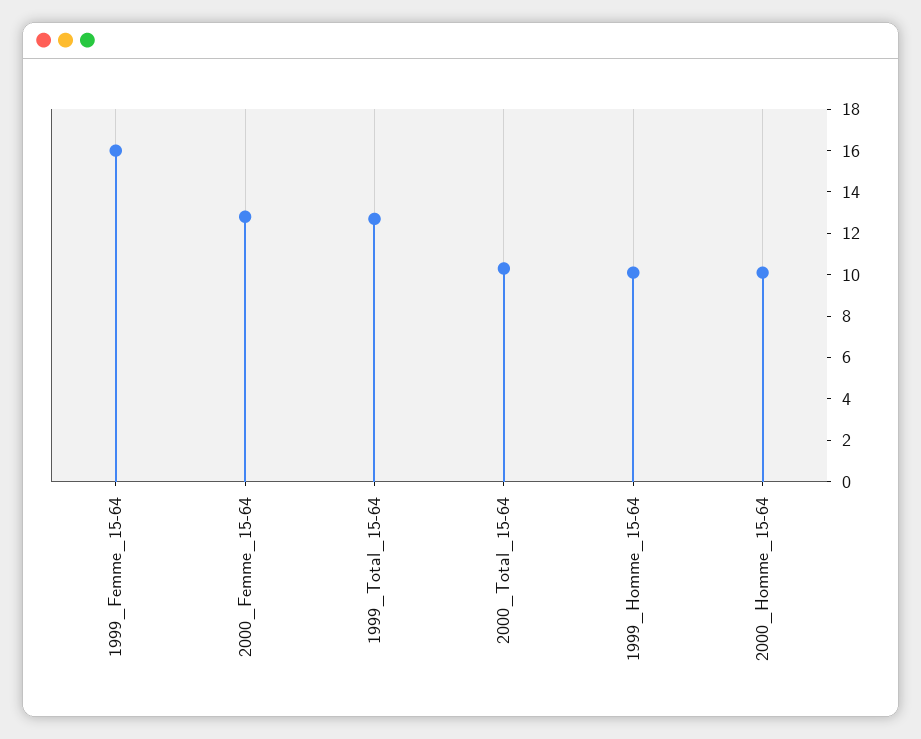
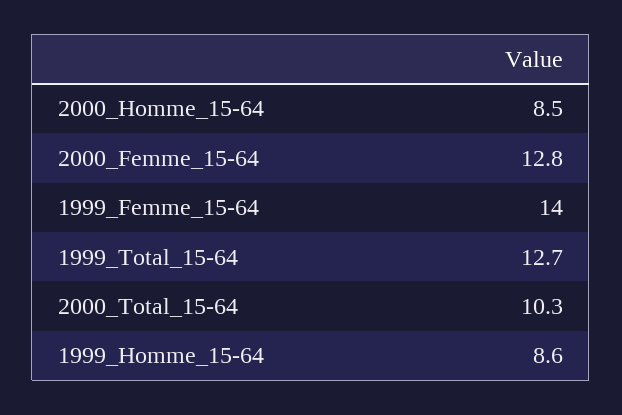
1999_Femme_15-64: 16 -> 14
1999_Homme_15-64: 10 -> 8.6
2000_Homme_15-64: 10 -> 8.5

